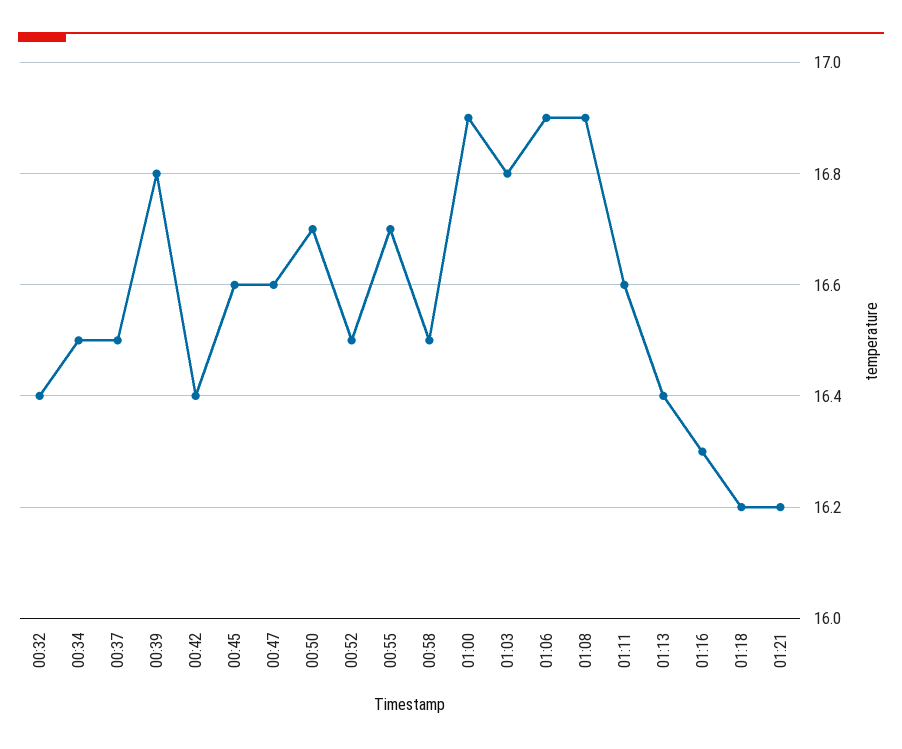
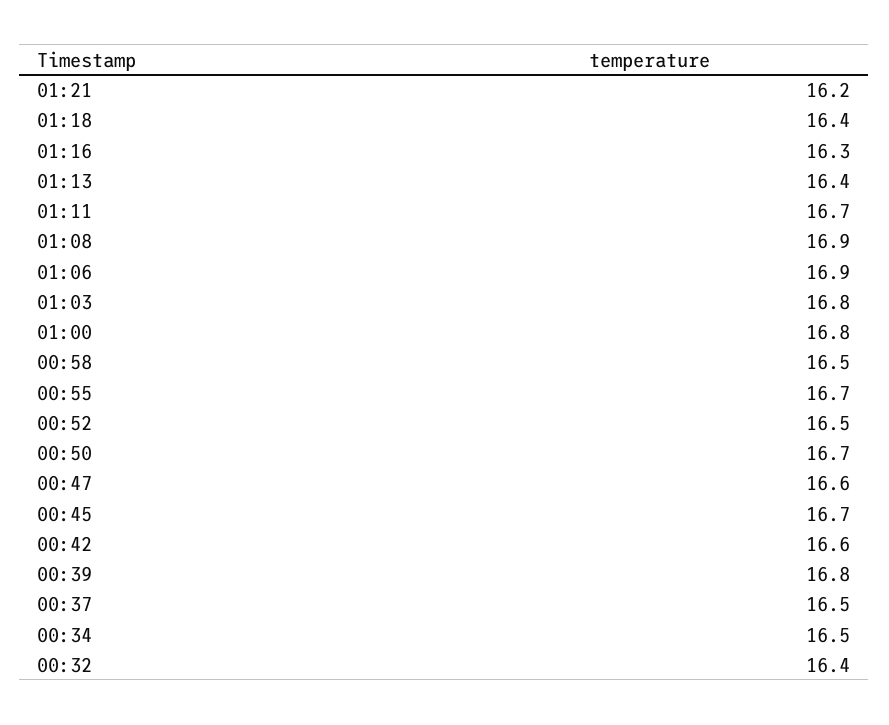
00:42: 16.4 -> 16.6
00:45: 16.6 -> 16.7
01:00: 16.9 -> 16.8
01:11: 16.6 -> 16.7
01:18: 16.2 -> 16.4

